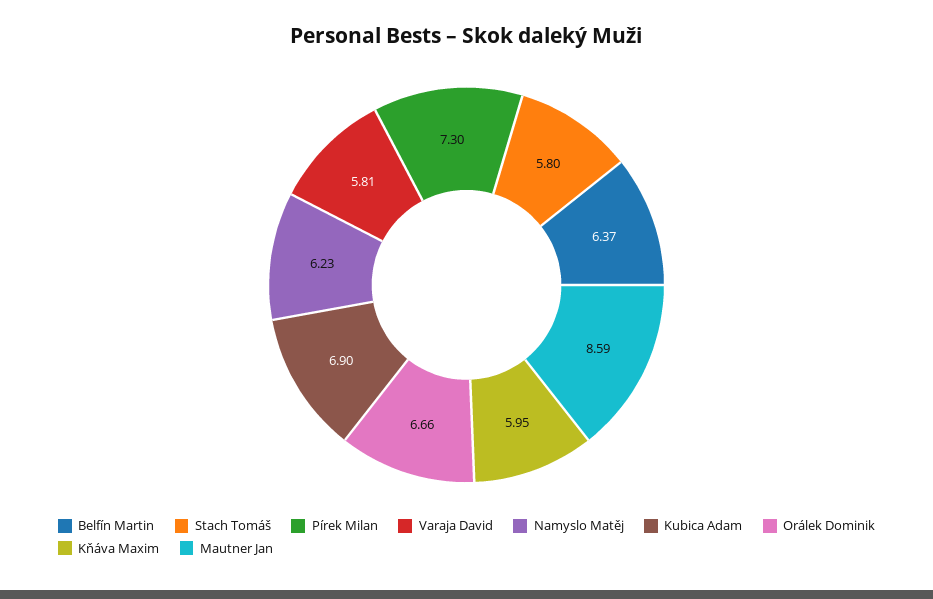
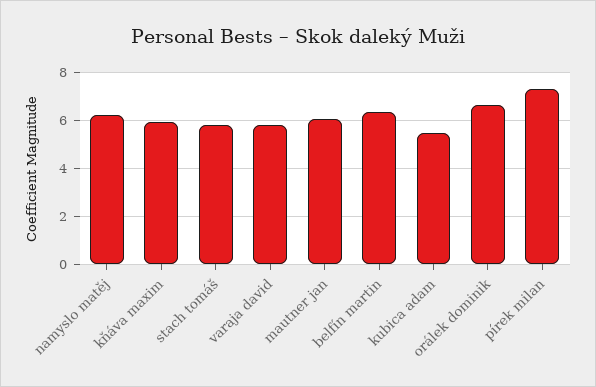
Kubica Adam: 6.9 -> 5.5
Mautner Jan: 8.59 -> 6

